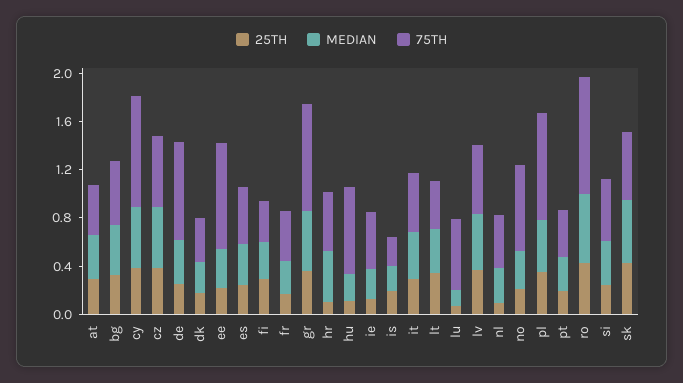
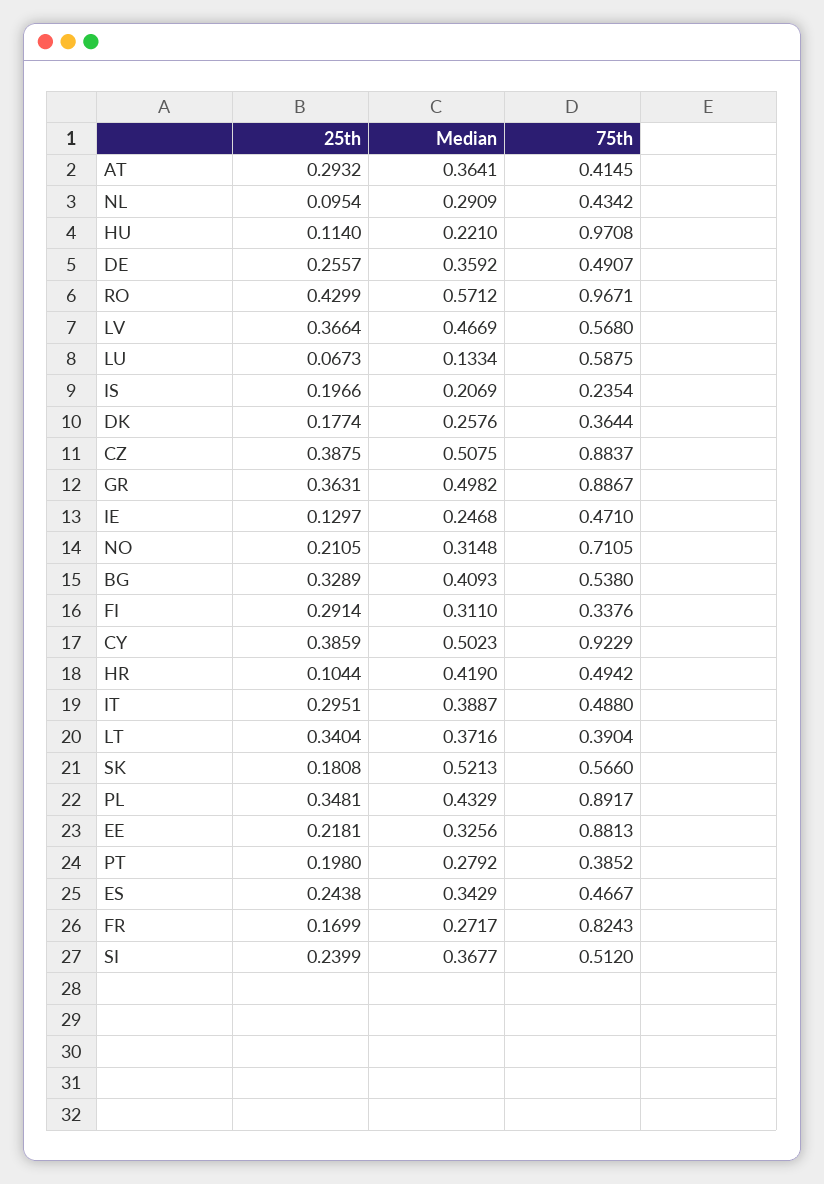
75TH, cz: 0.6 -> 0.8837
75TH, de: 0.8 -> 0.4907
75TH, fr: 0.4 -> 0.8243
75TH, hu: 0.7 -> 0.9708
25TH, sk: 0.4 -> 0.1808

